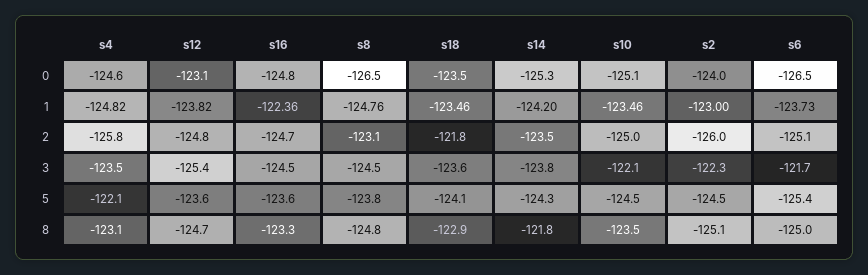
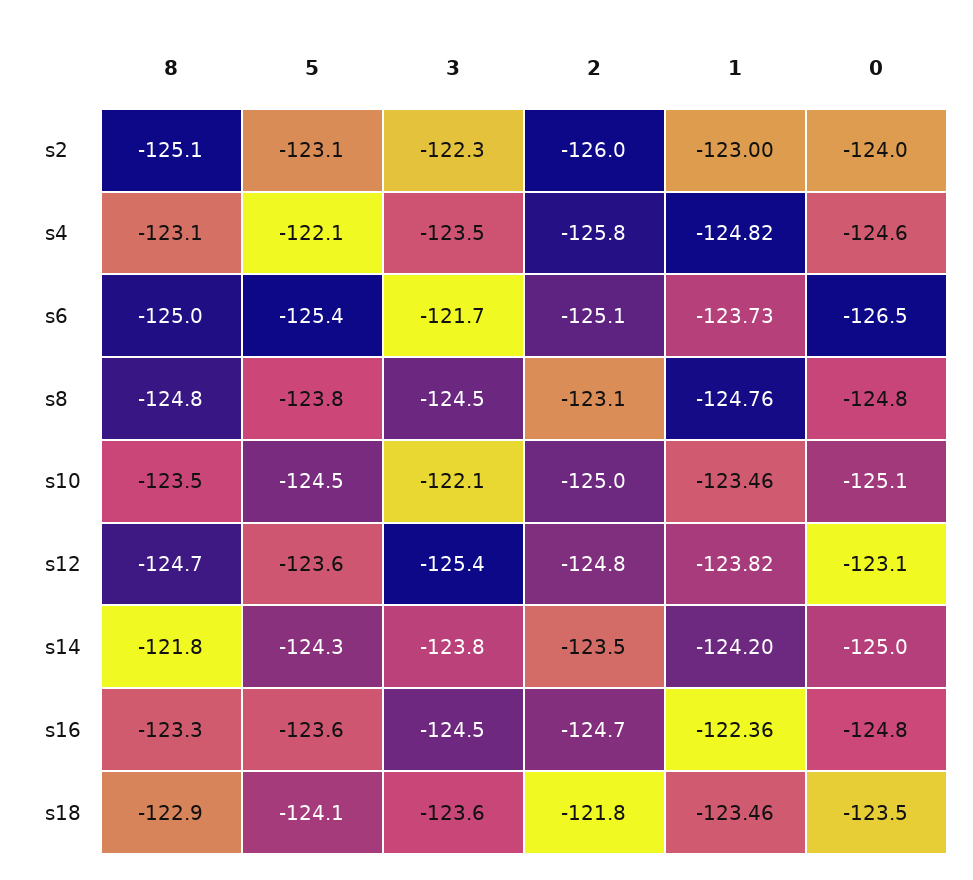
s8, 0: -126.5 -> -124.8
s14, 0: -125.3 -> -125
s2, 5: -124.5 -> -123.1

